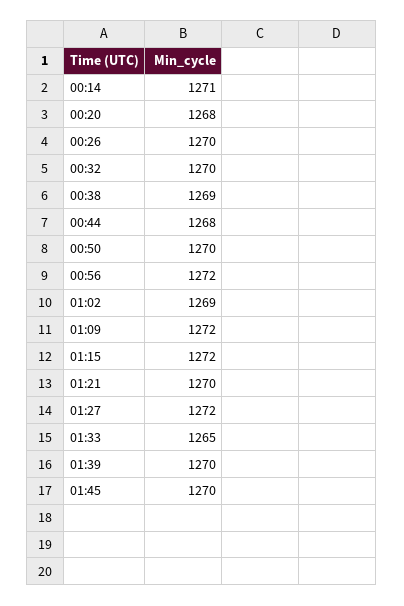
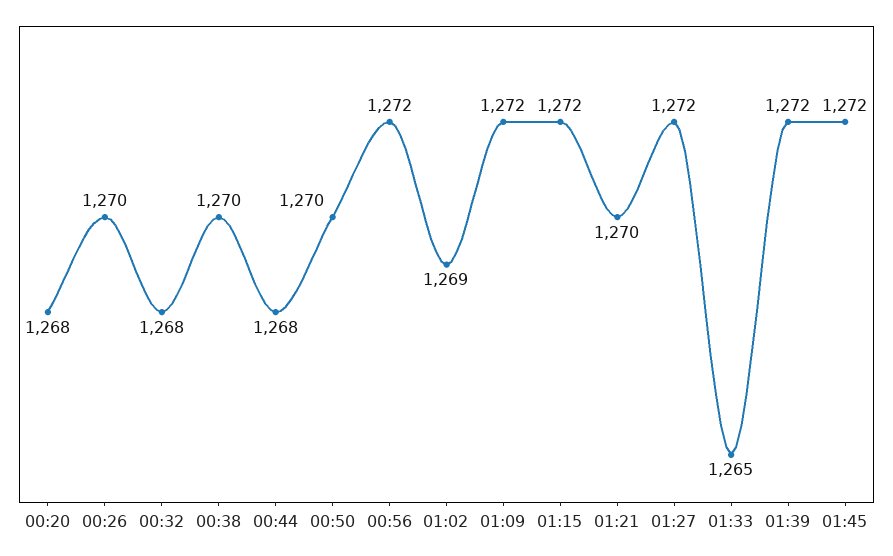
00:14: 1271 -> none
00:32: 1270 -> 1268
00:38: 1269 -> 1270
01:39: 1270 -> 1272
01:45: 1270 -> 1272

